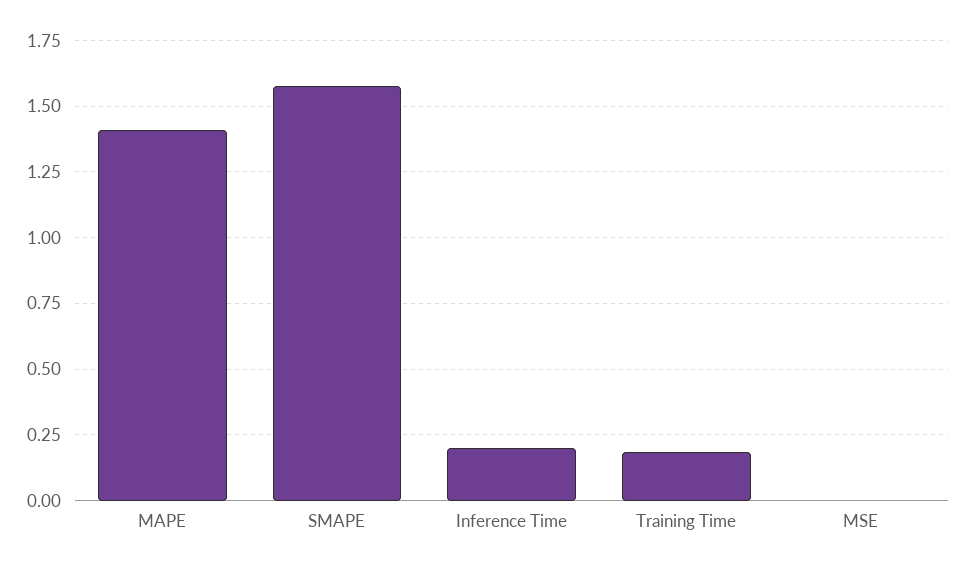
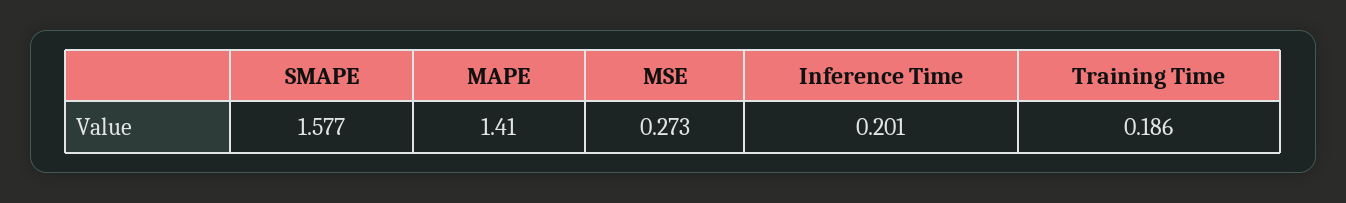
MSE: 0 -> 0.273

